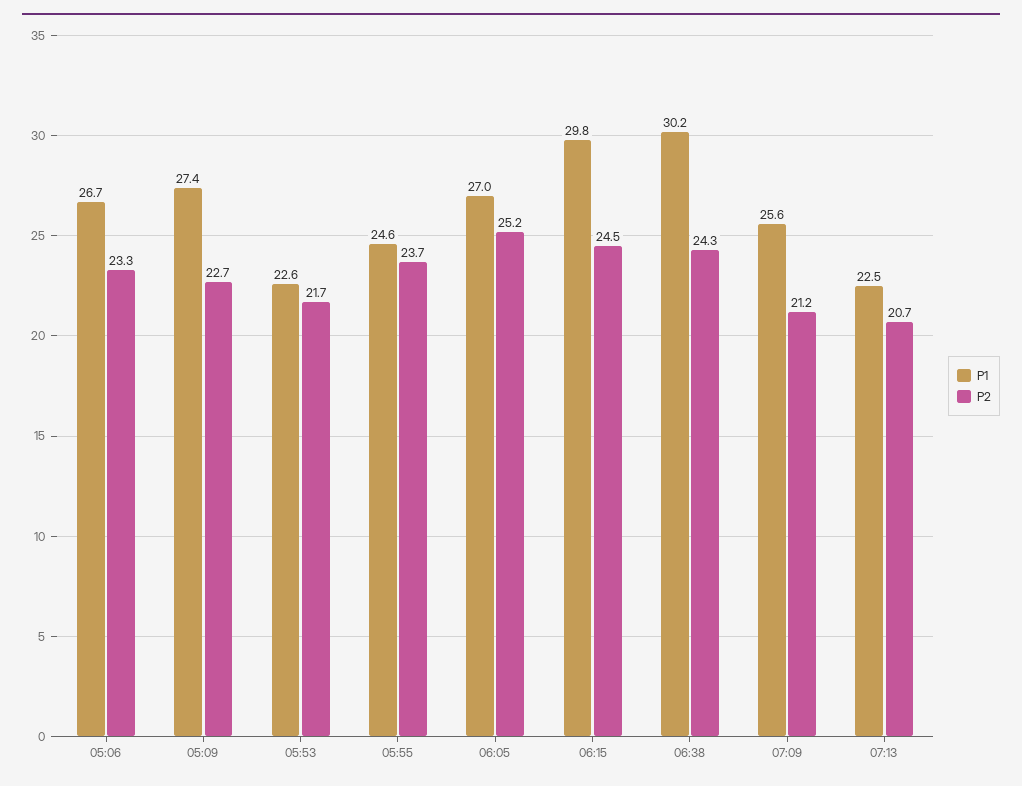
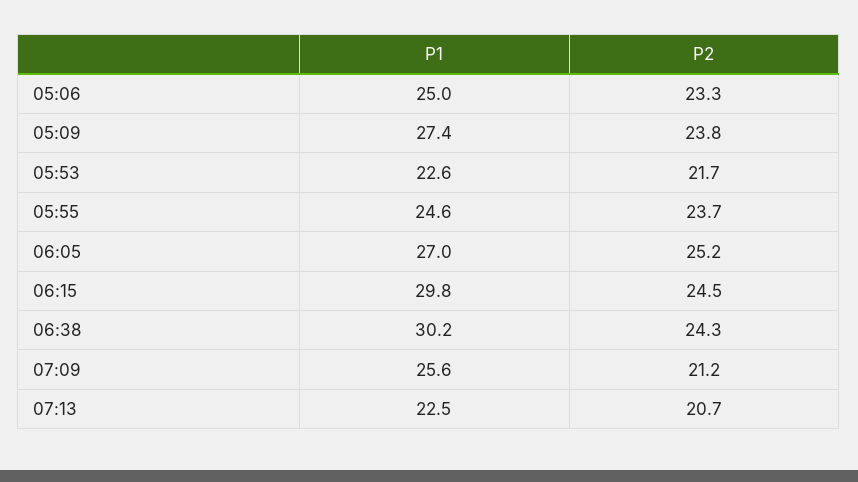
P1, 05:06: 26.7 -> 25
P2, 05:09: 22.7 -> 23.8

